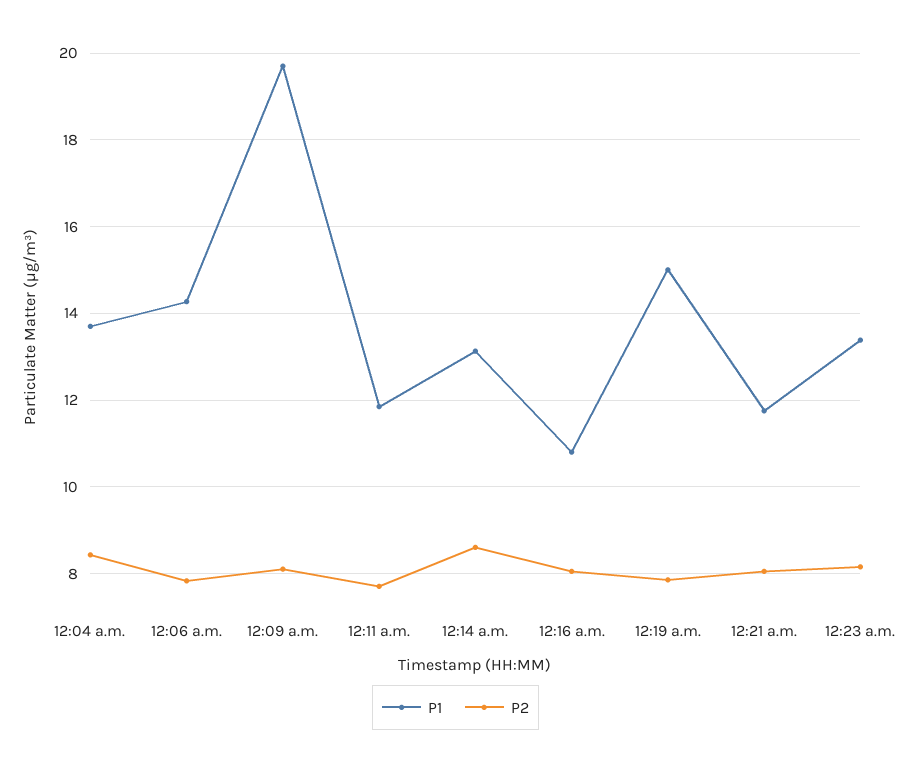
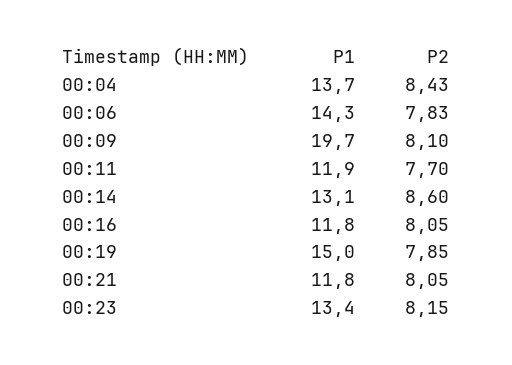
P1, 12:16 a.m.: 10.8 -> 11.8

